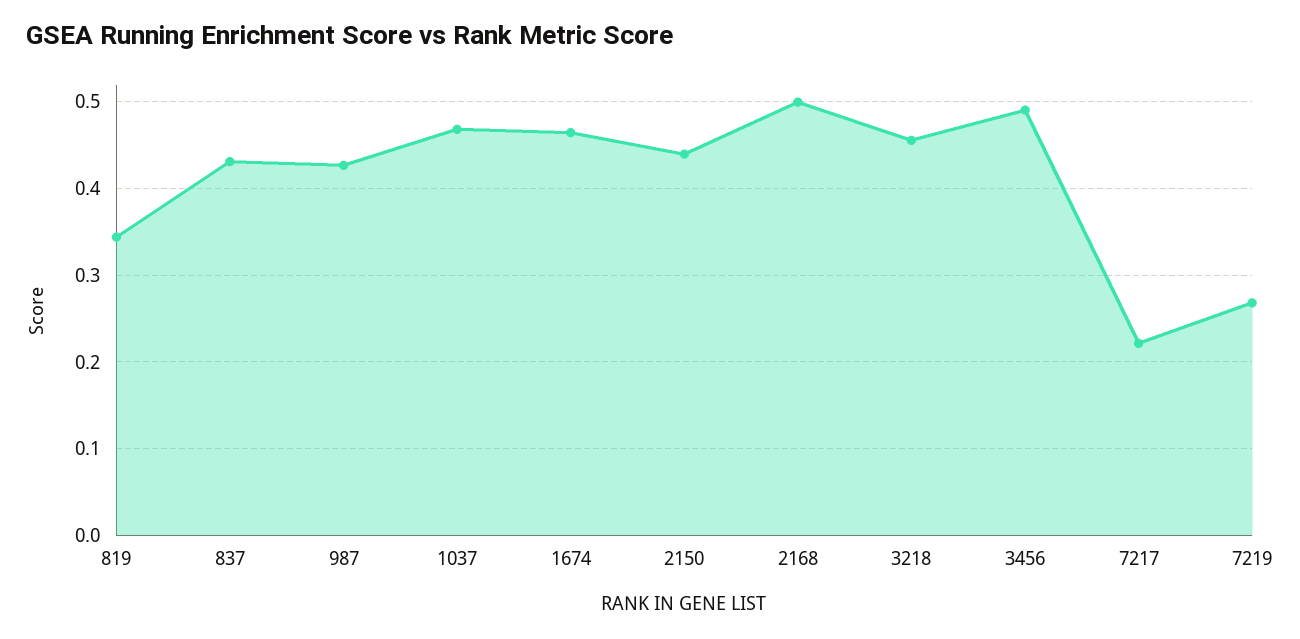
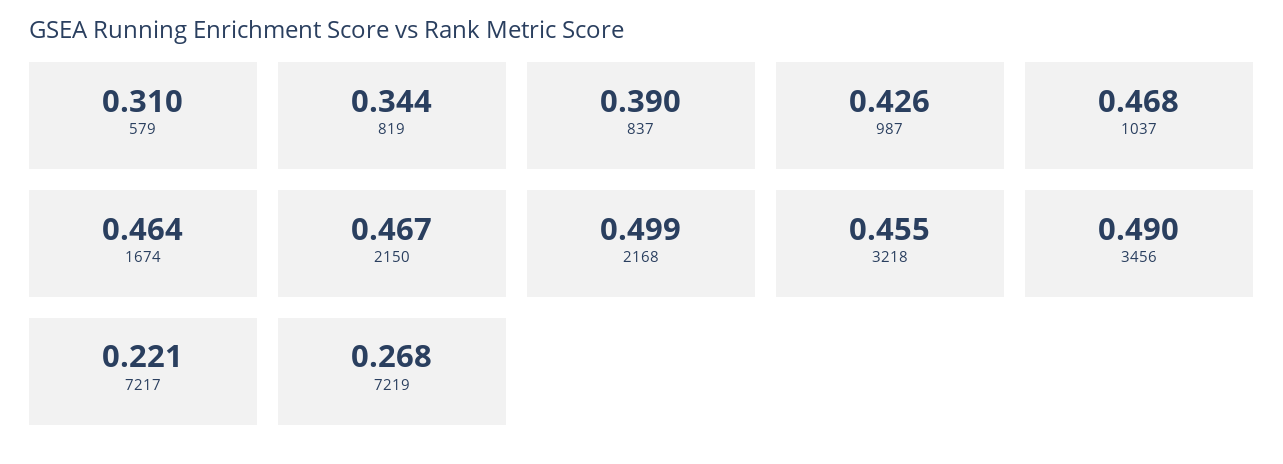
837: 0.43 -> 0.39
2150: 0.44 -> 0.467
579: none -> 0.31

